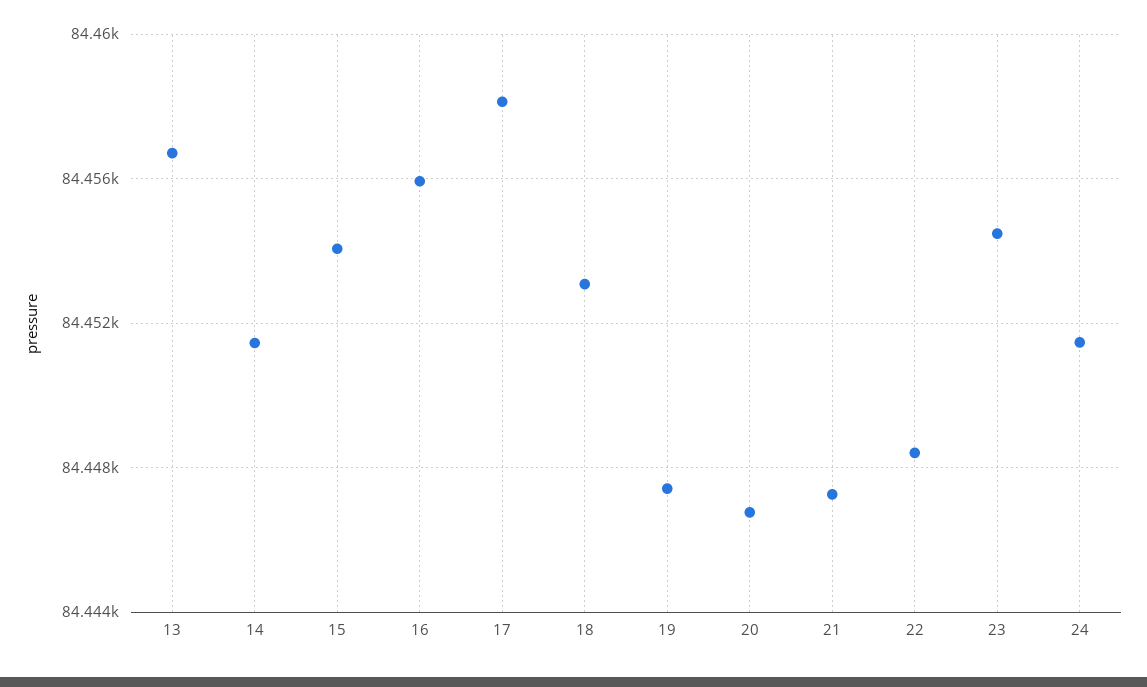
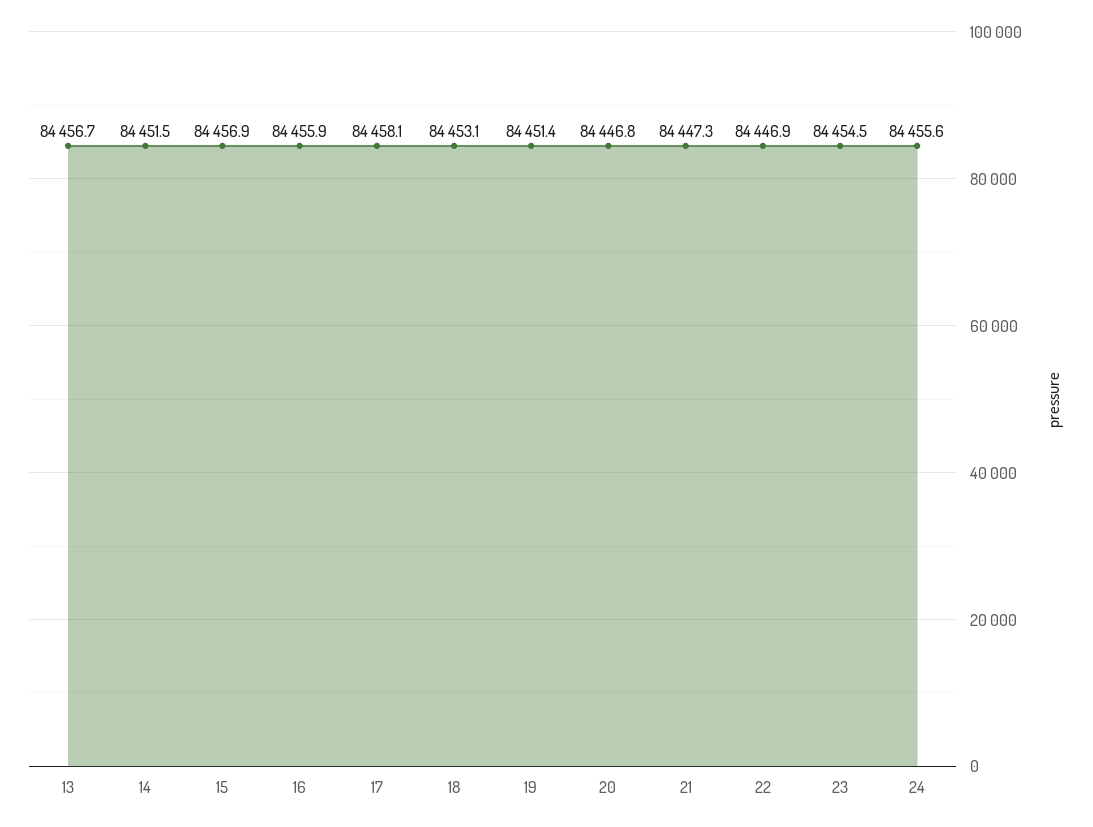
15: 84454 -> 84456.9
19: 84447.5 -> 84451.4
22: 84448.5 -> 84446.9
24: 84451.5 -> 84455.6

